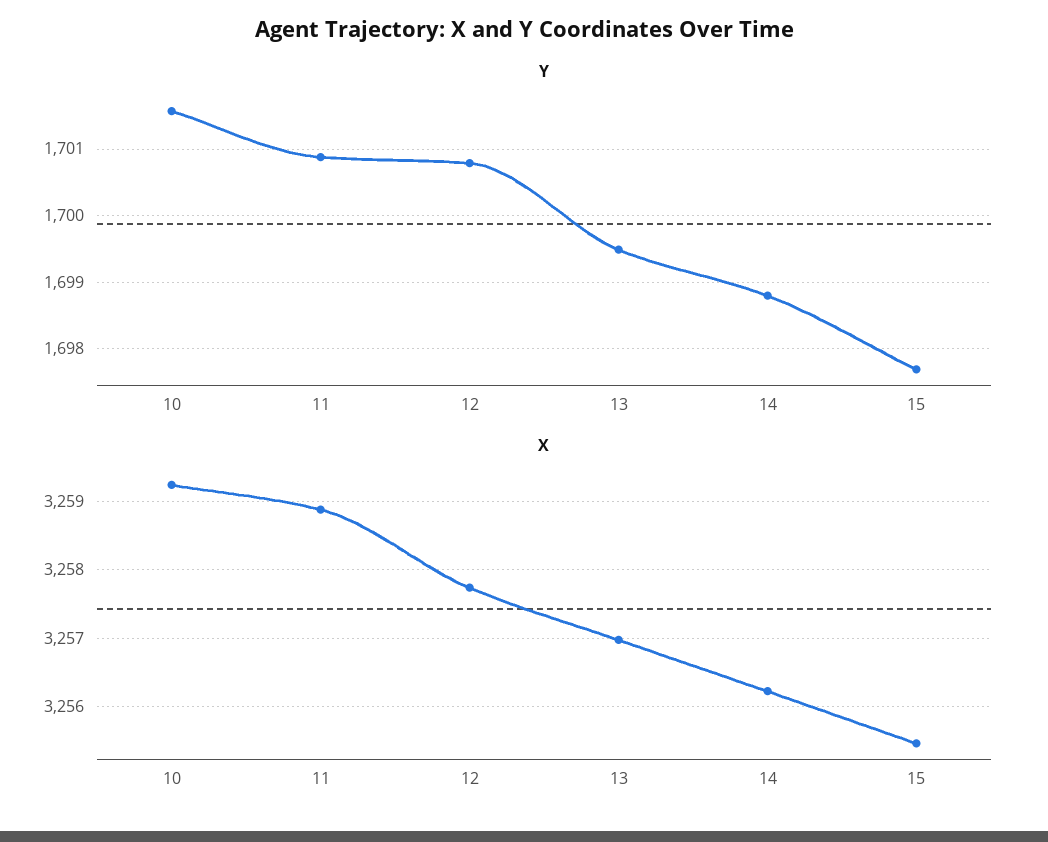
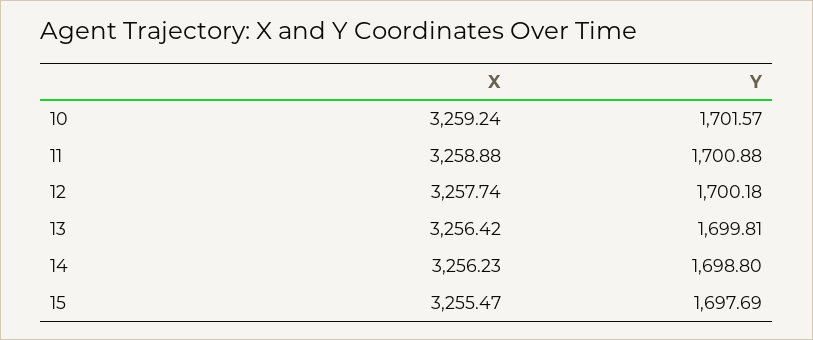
Y, 12: 1700.8 -> 1700.18
Y, 13: 1699.5 -> 1699.81
X, 13: 3257 -> 3256.42

